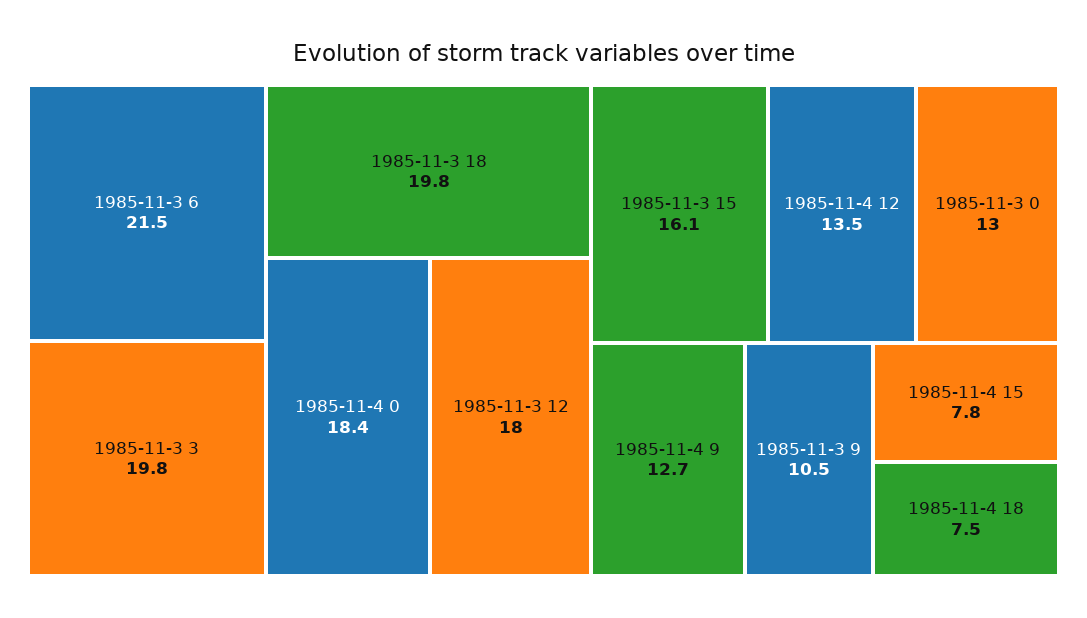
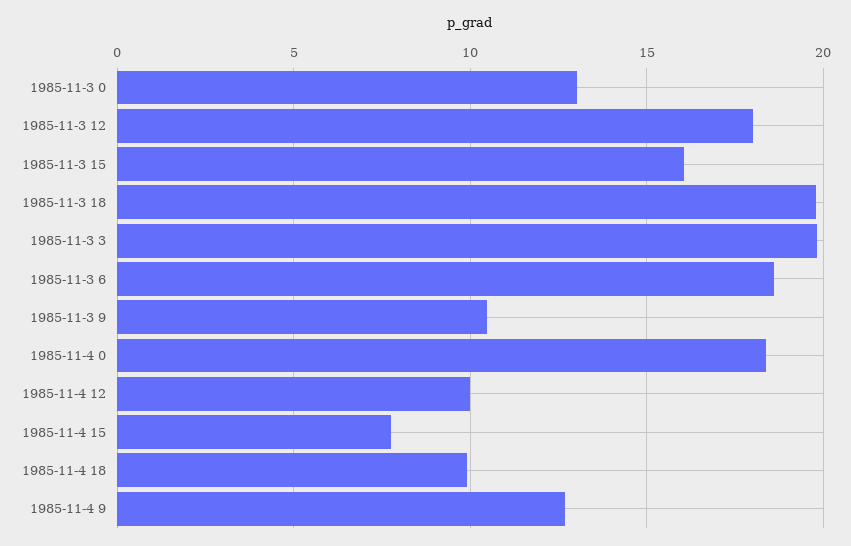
1985-11-3 6: 21.5 -> 18.5
1985-11-4 12: 13.5 -> 10
1985-11-4 18: 7.5 -> 10

